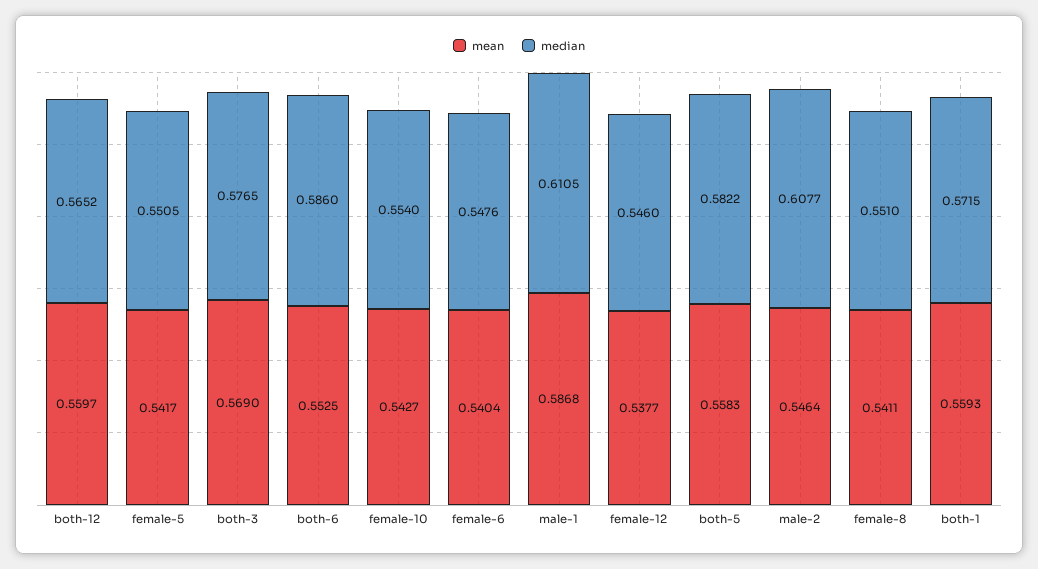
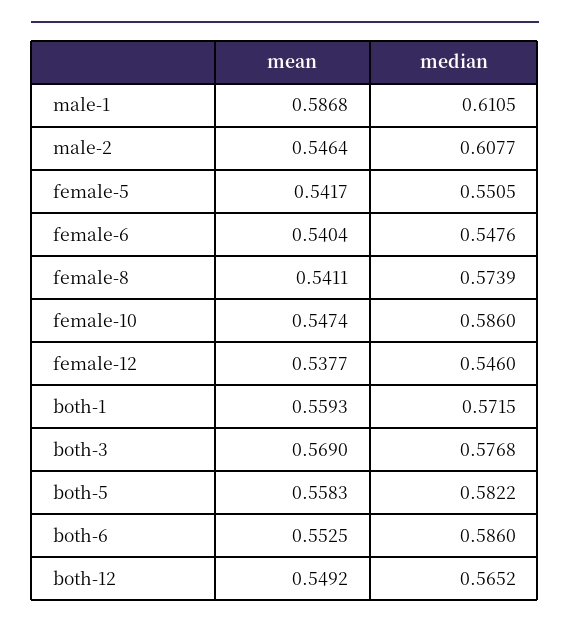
mean, both-12: 0.5597 -> 0.5492
median, both-3: 0.5765 -> 0.5768
mean, female-10: 0.5427 -> 0.5474
median, female-10: 0.554 -> 0.586
median, female-8: 0.551 -> 0.5739

